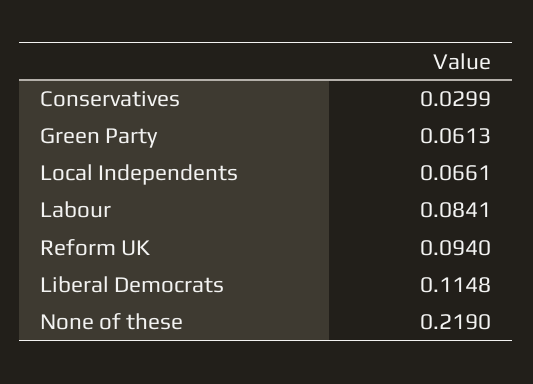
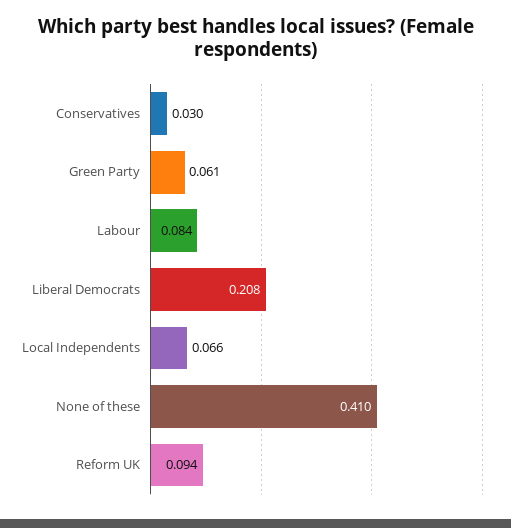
Liberal Democrats: 0.1148 -> 0.208
None of these: 0.219 -> 0.41

